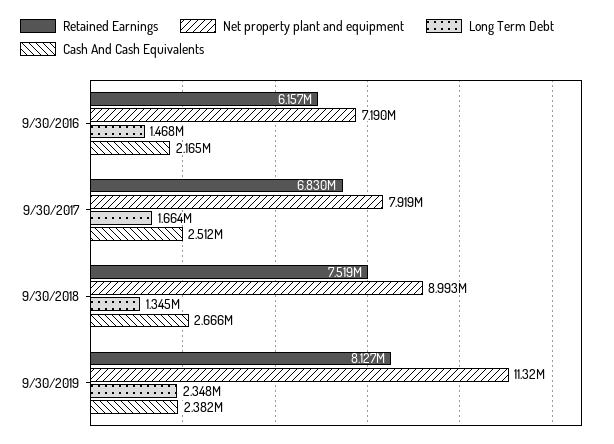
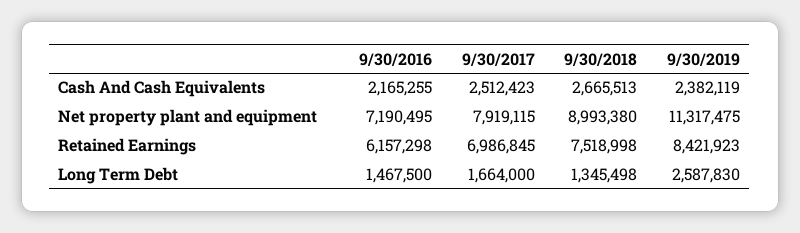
Retained Earnings, 9/30/2017: 6830000 -> 6986845
Retained Earnings, 9/30/2019: 8127000 -> 8421923
Long Term Debt, 9/30/2019: 2348000 -> 2587830

